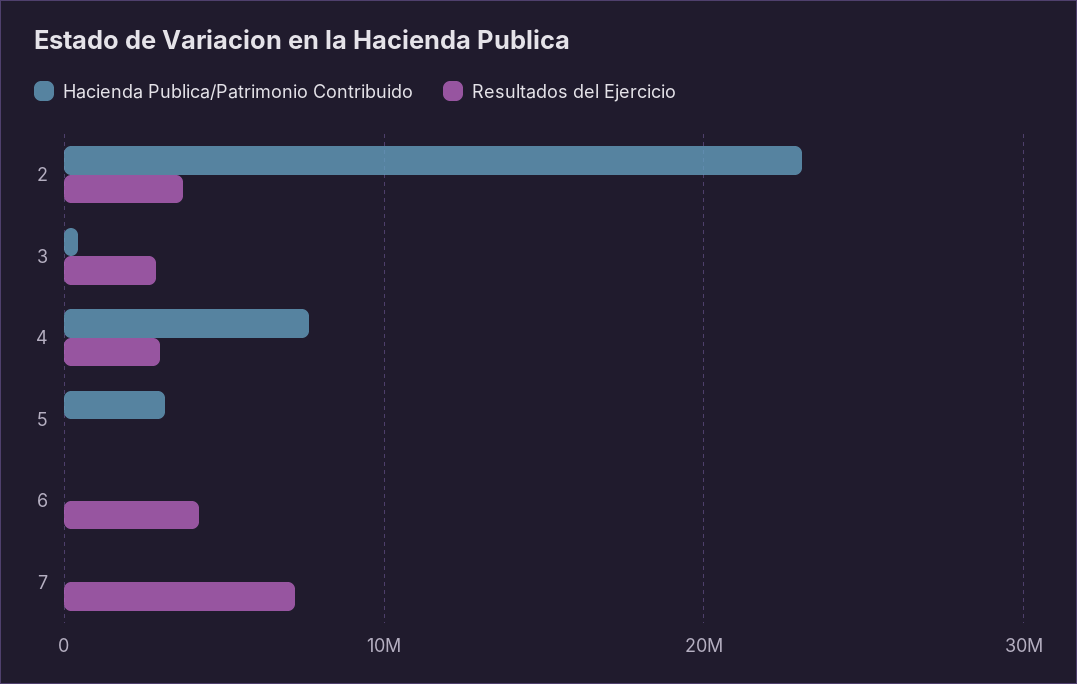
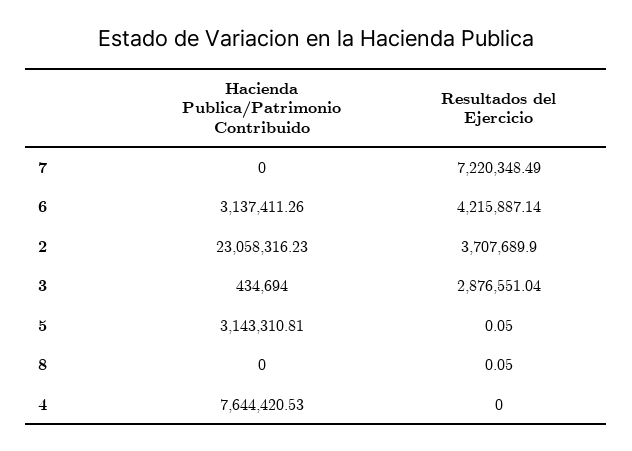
Resultados del Ejercicio, 4: 3000000 -> 0
Hacienda Publica/Patrimonio Contribuido, 6: 0 -> 3137411.26
Hacienda Publica/Patrimonio Contribuido, 8: none -> 0
Resultados del Ejercicio, 8: none -> 0.05

